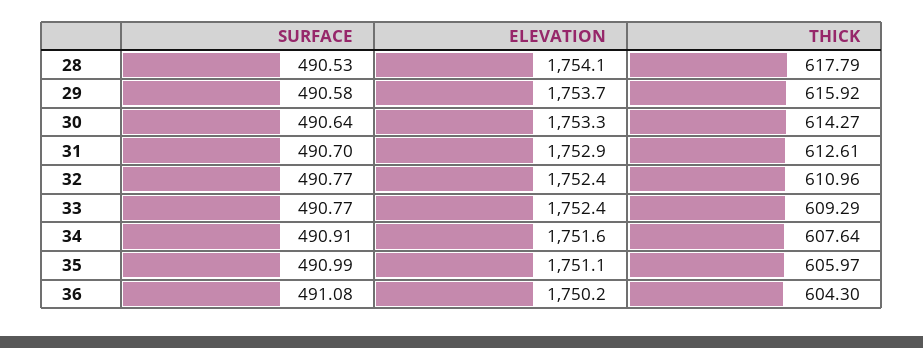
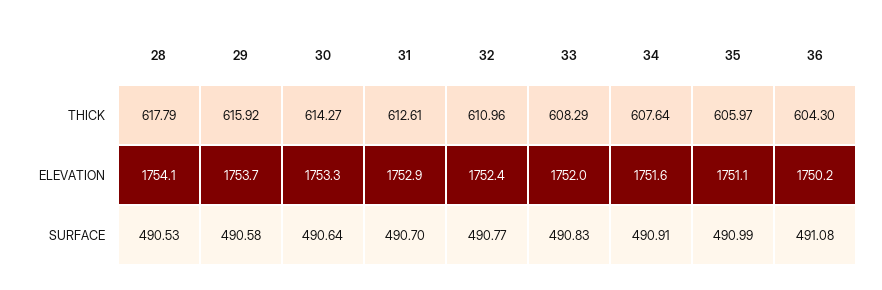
SURFACE, 33: 490.77 -> 490.83
ELEVATION, 33: 1752.4 -> 1752
THICK, 33: 609.29 -> 608.29

